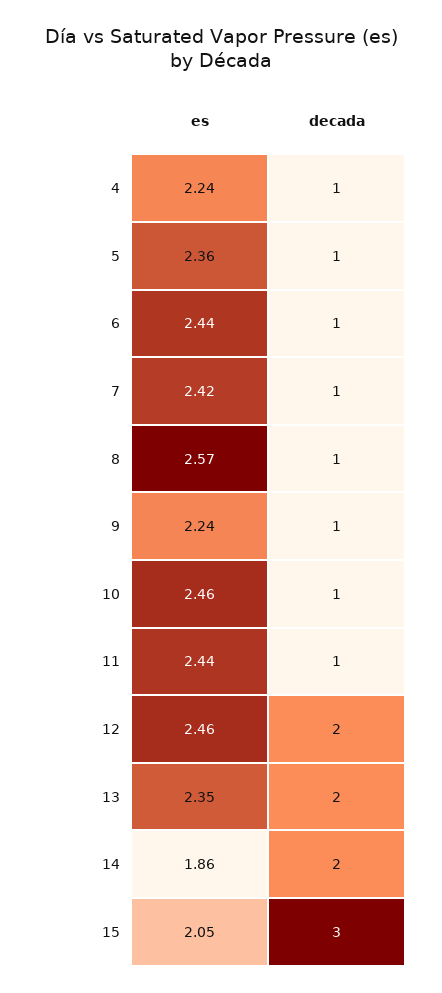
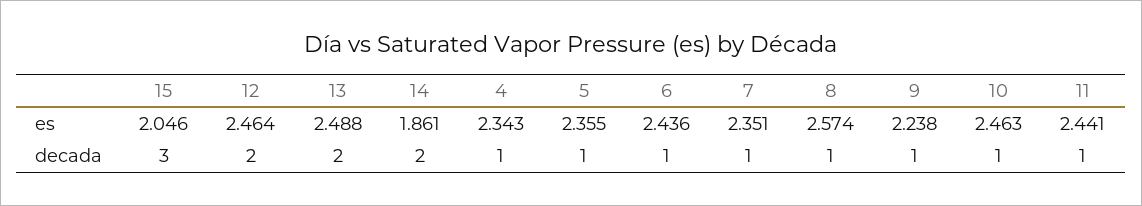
es, 4: 2.24 -> 2.343
es, 7: 2.42 -> 2.351
es, 13: 2.35 -> 2.488

